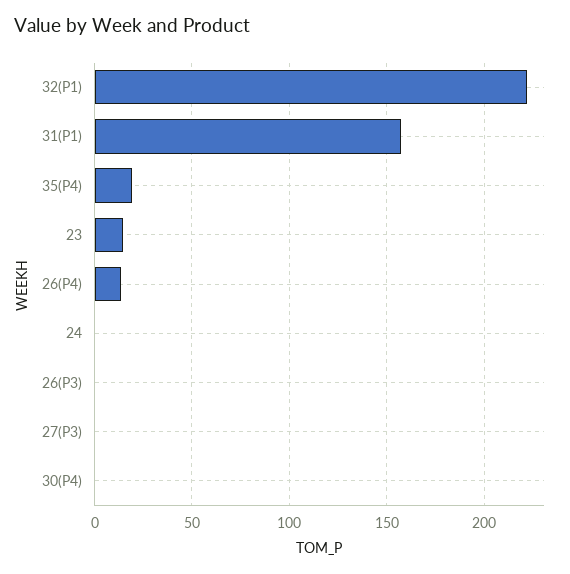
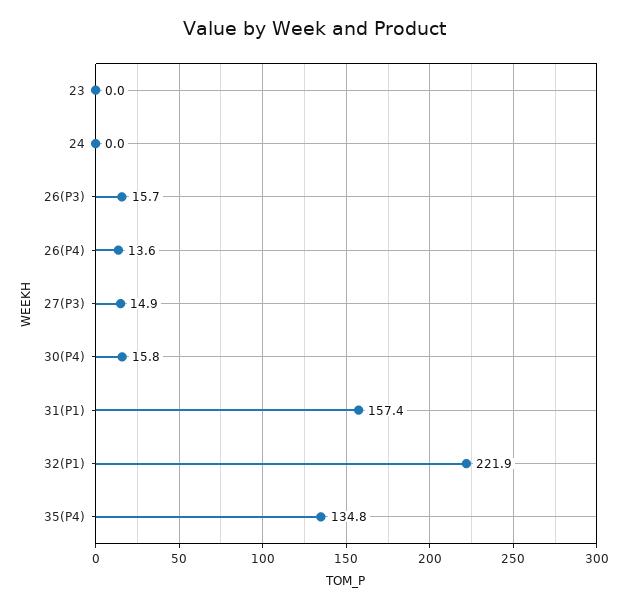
35(P4): 20 -> 134.8
23: 15 -> 0
26(P3): 0 -> 15.7
27(P3): 0 -> 14.9
30(P4): 0 -> 15.8

